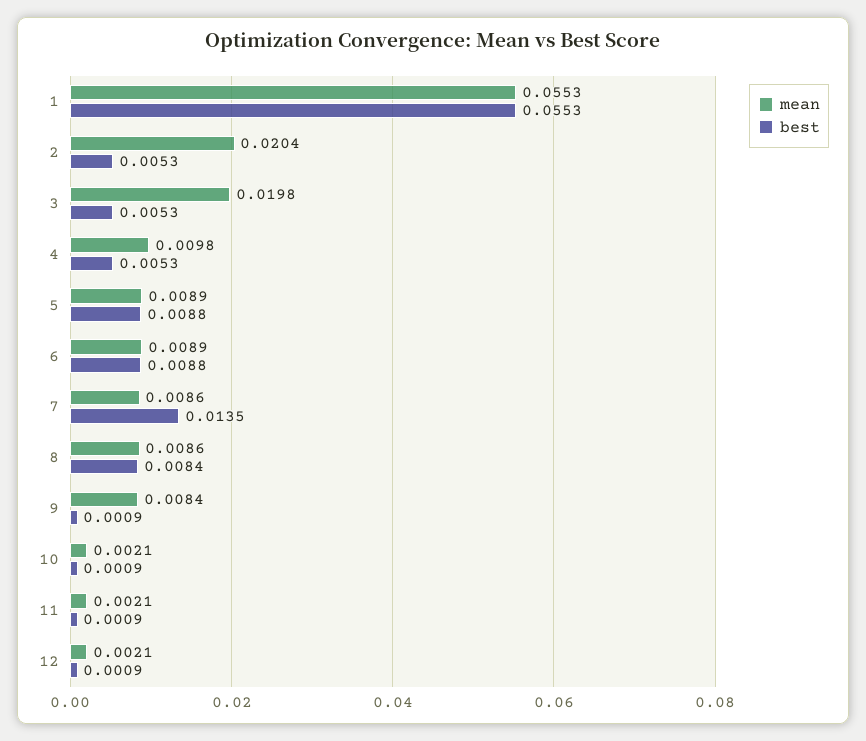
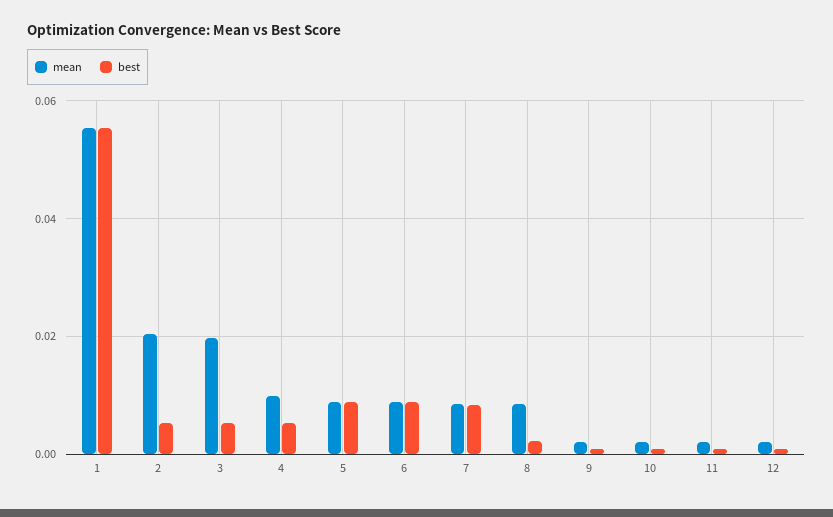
best, 7: 0.0135 -> 0.008
best, 8: 0.0084 -> 0.002
mean, 9: 0.0084 -> 0.002

